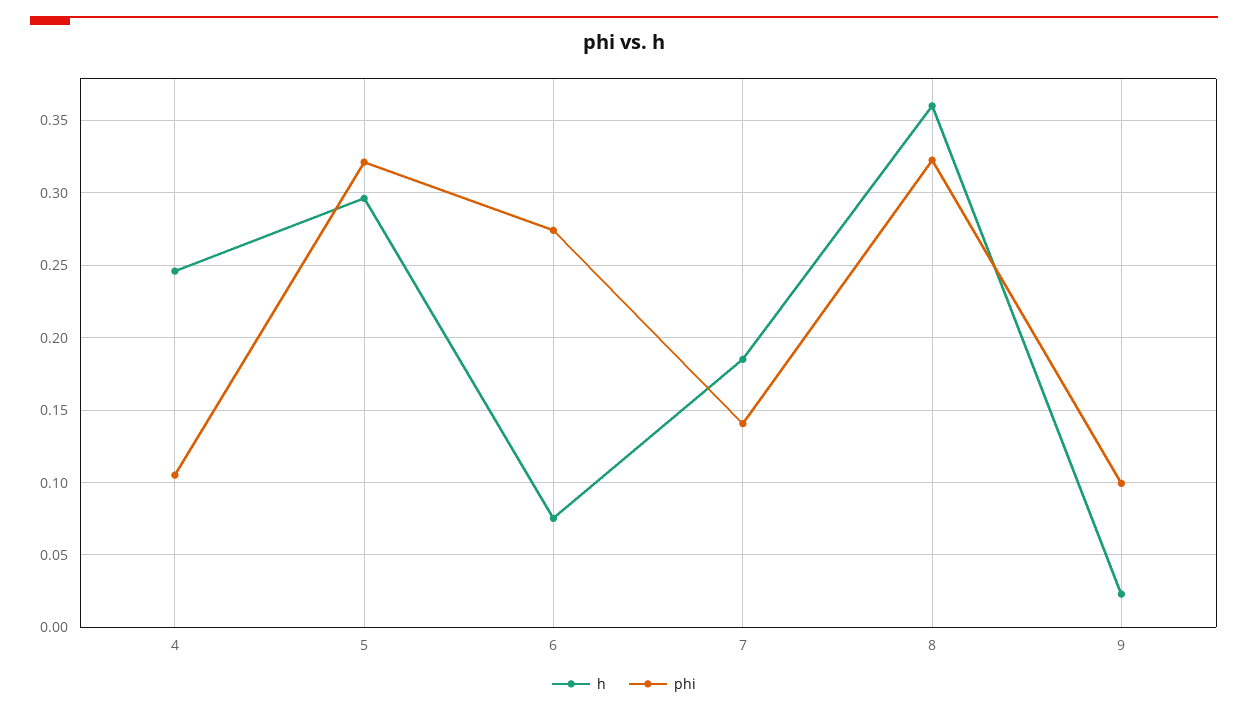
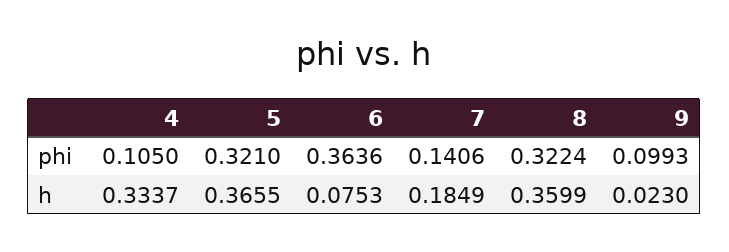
h, 4: 0.245 -> 0.3337
h, 5: 0.295 -> 0.3655
phi, 6: 0.275 -> 0.3636

